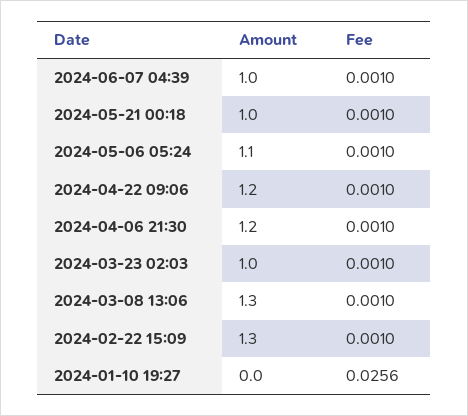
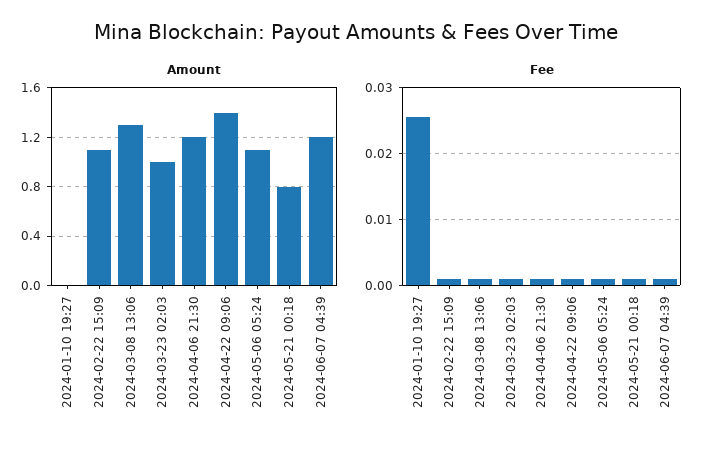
Amount, 2024-06-07 04:39: 1 -> 1.2
Amount, 2024-05-21 00:18: 1 -> 0.8
Amount, 2024-04-22 09:06: 1.2 -> 1.4
Amount, 2024-02-22 15:09: 1.3 -> 1.1

